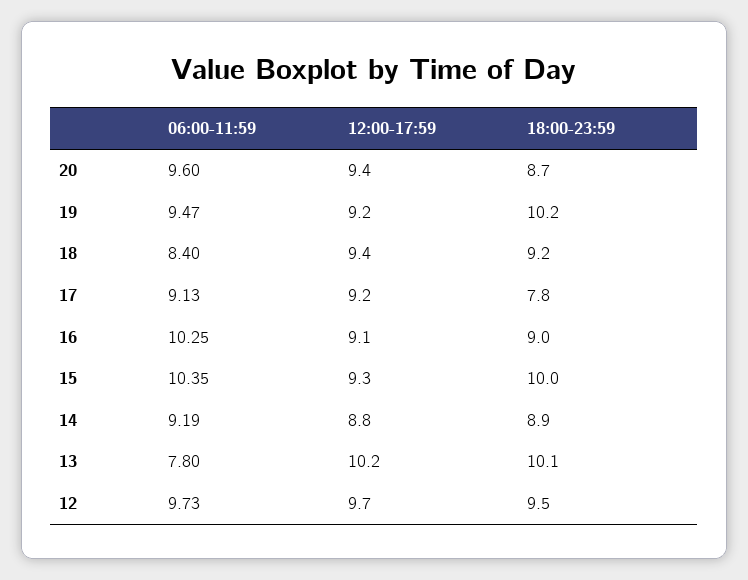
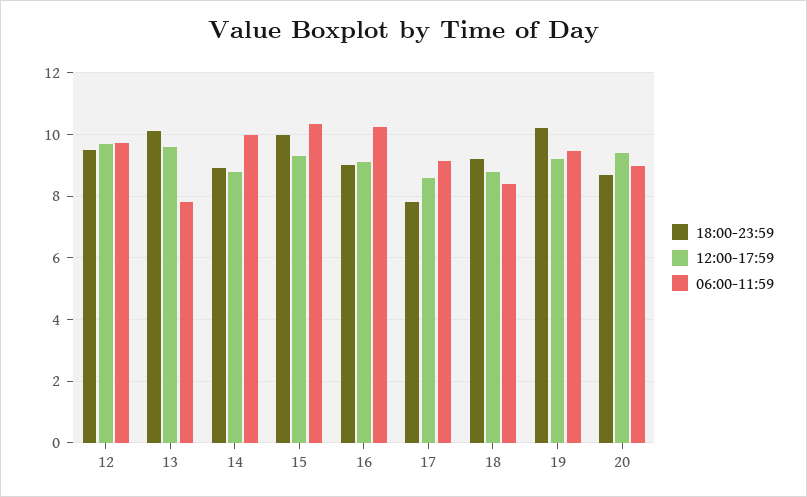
06:00-11:59, 20: 9.6 -> 9
12:00-17:59, 18: 9.4 -> 8.8
12:00-17:59, 17: 9.2 -> 8.6
06:00-11:59, 14: 9.19 -> 10
12:00-17:59, 13: 10.2 -> 9.6

